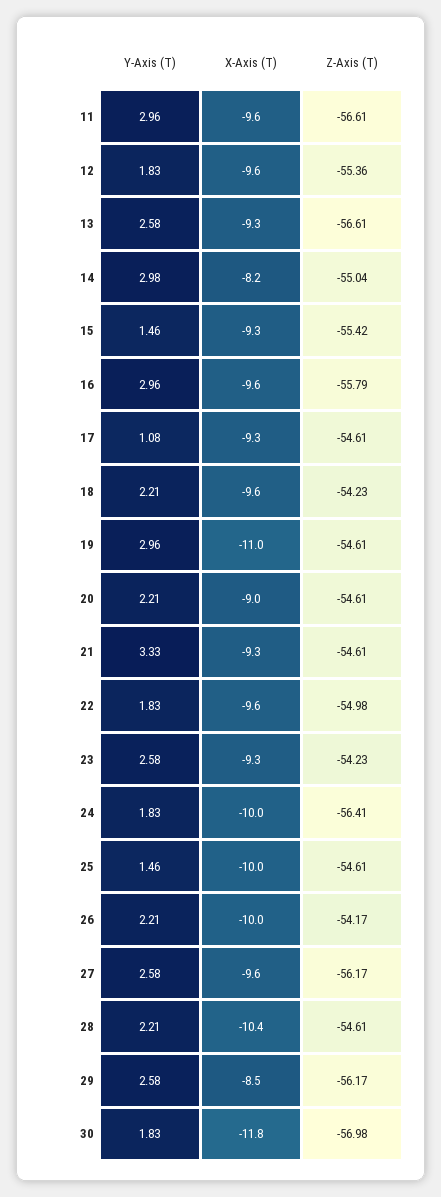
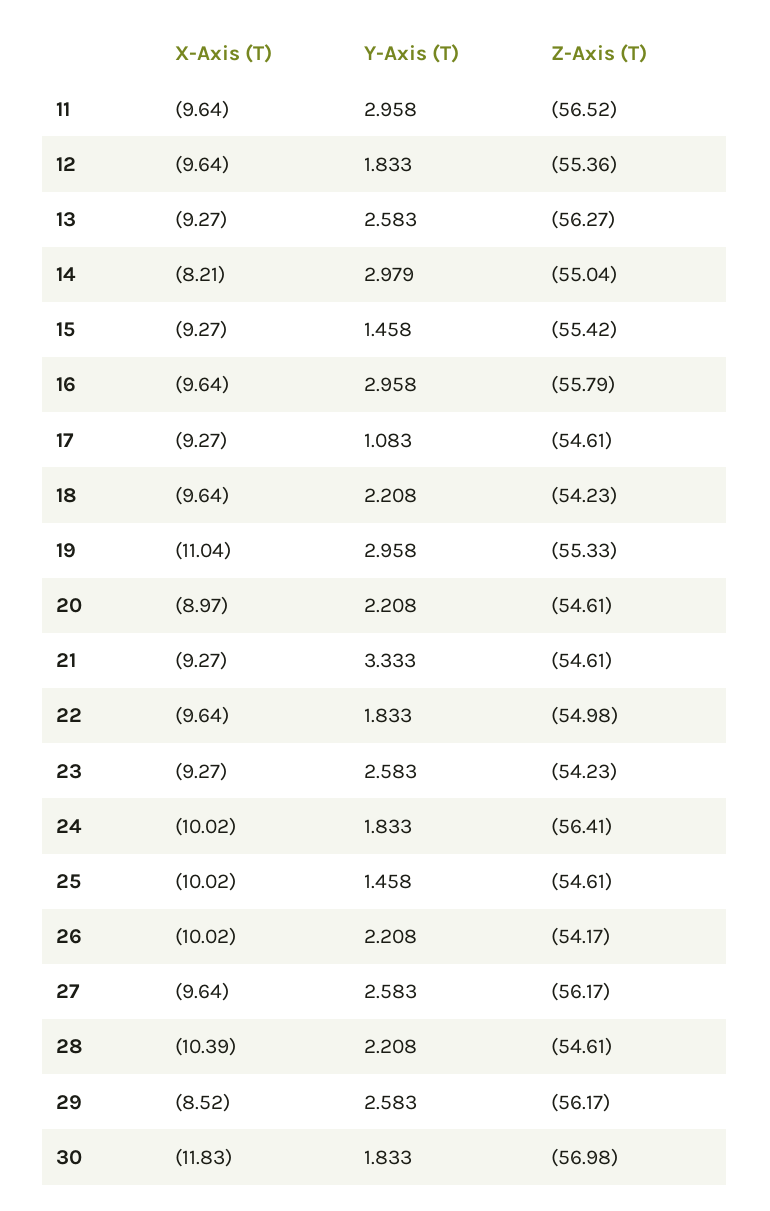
Z-Axis (T), 11: -56.61 -> -56.52
Z-Axis (T), 13: -56.61 -> -56.27
Z-Axis (T), 19: -54.61 -> -55.33

